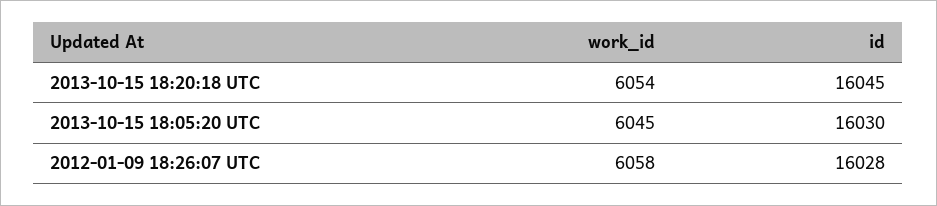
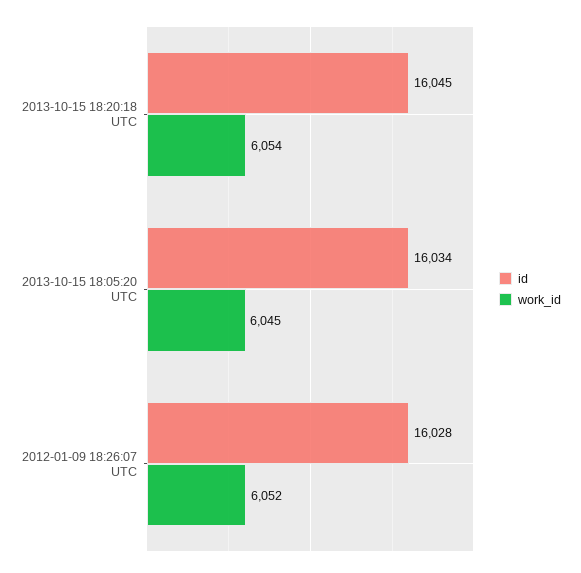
id, 2013-10-15 18:05:20 UTC: 16030 -> 16034
work_id, 2012-01-09 18:26:07 UTC: 6058 -> 6052

